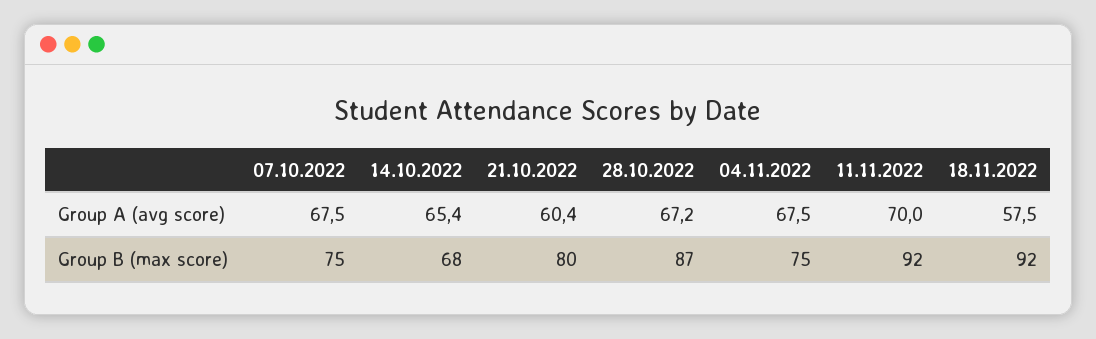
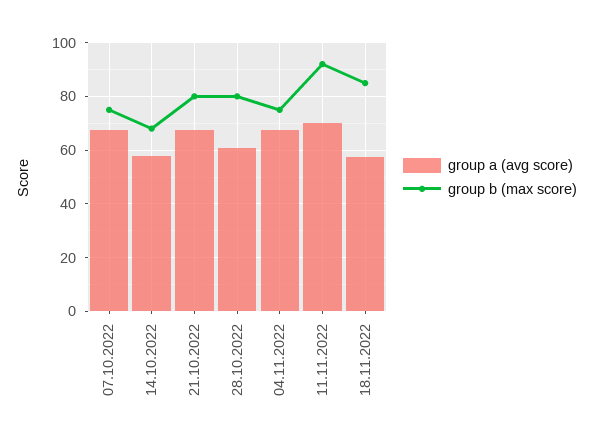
Group A (avg score), 14.10.2022: 65.4 -> 57.5
Group A (avg score), 21.10.2022: 60.4 -> 67.5
Group A (avg score), 28.10.2022: 67.2 -> 60
Group B (max score), 28.10.2022: 87 -> 80
Group B (max score), 18.11.2022: 92 -> 85

